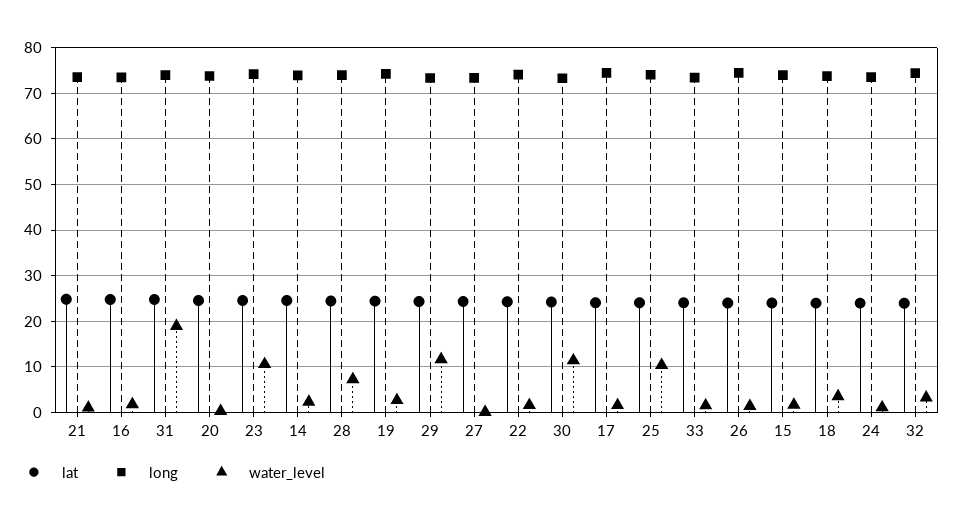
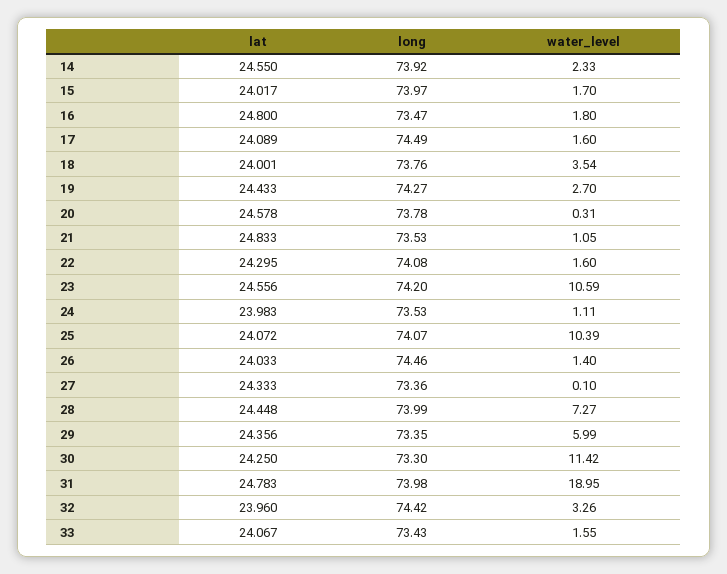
water_level, 29: 12 -> 5.99

